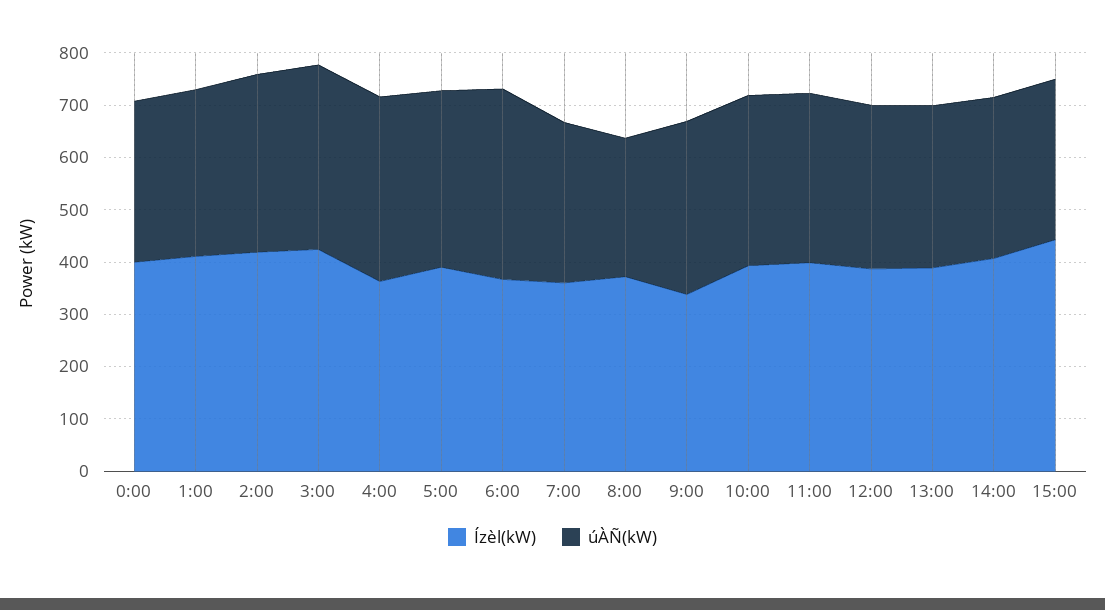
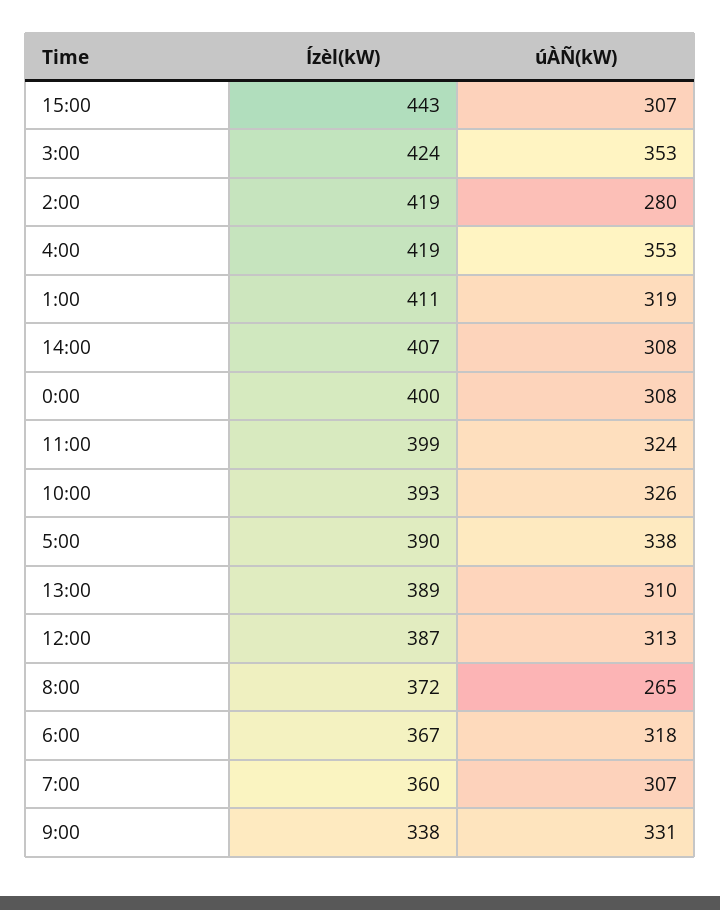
úÀÑ(kW), 2:00: 340 -> 280
Ízèl(kW), 4:00: 360 -> 419
úÀÑ(kW), 6:00: 360 -> 318

